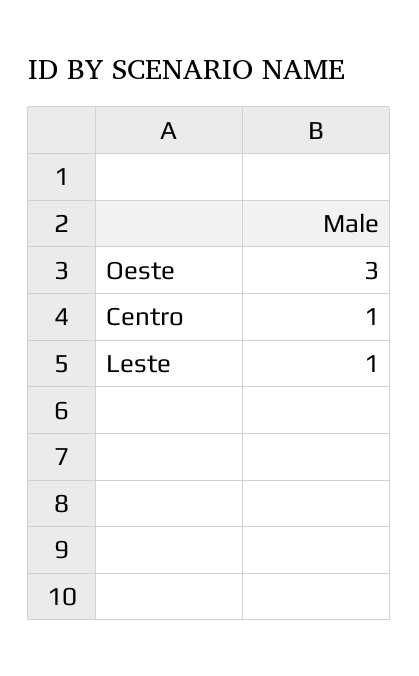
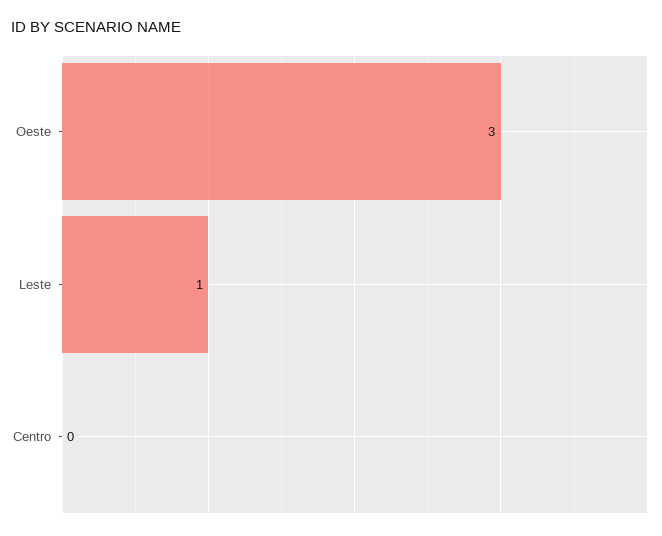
Centro: 1 -> 0

